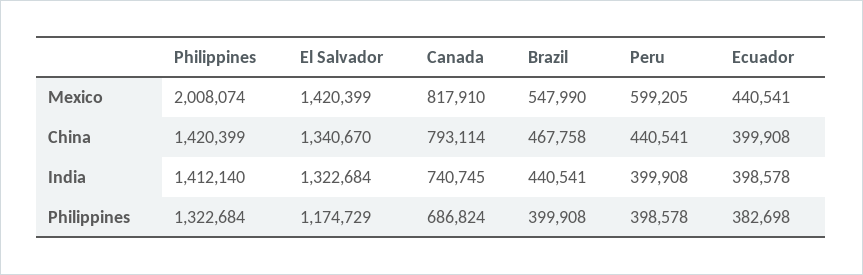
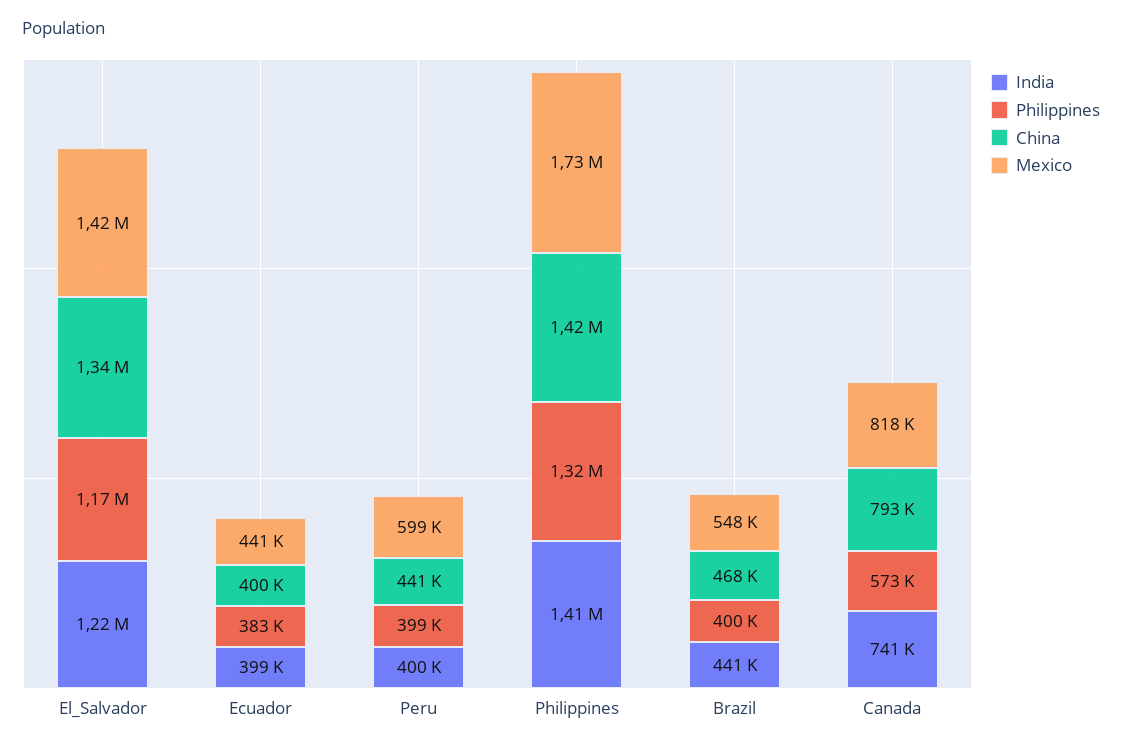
Mexico, Philippines: 2008074 -> 1730000
India, El Salvador: 1322684 -> 1220000
Philippines, Canada: 686824 -> 573000

